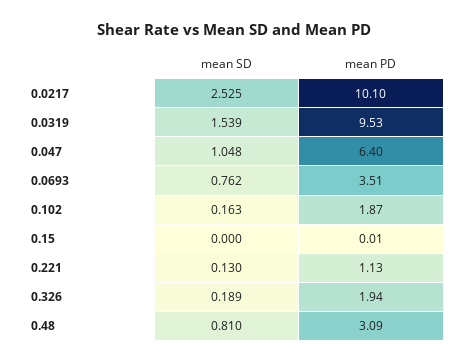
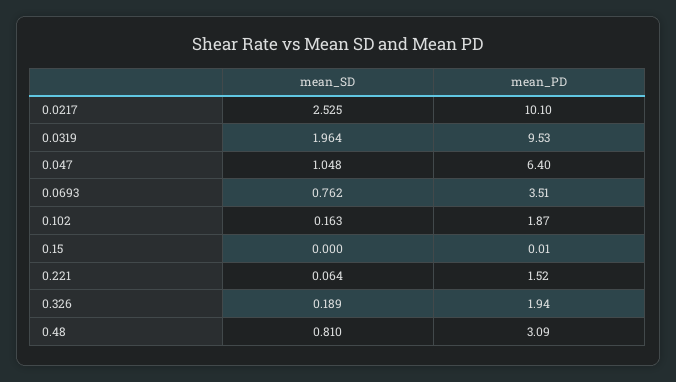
mean SD, 0.0319: 1.539 -> 1.964
mean SD, 0.221: 0.13 -> 0.064
mean PD, 0.221: 1.13 -> 1.52

